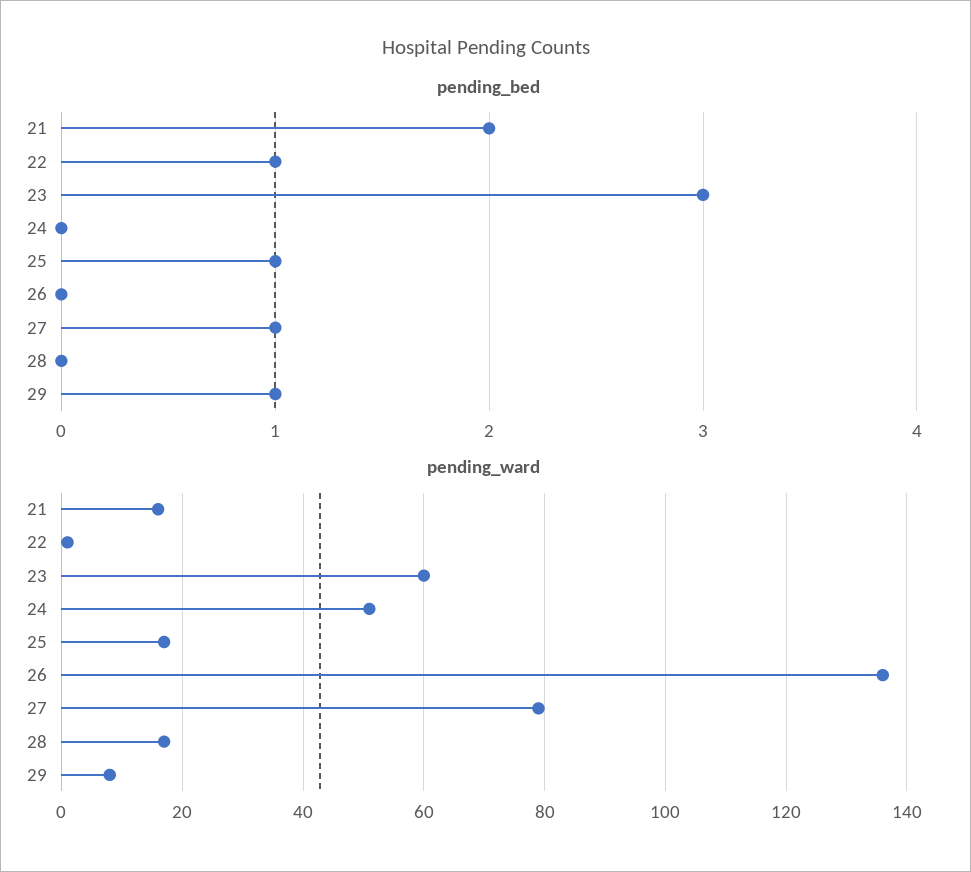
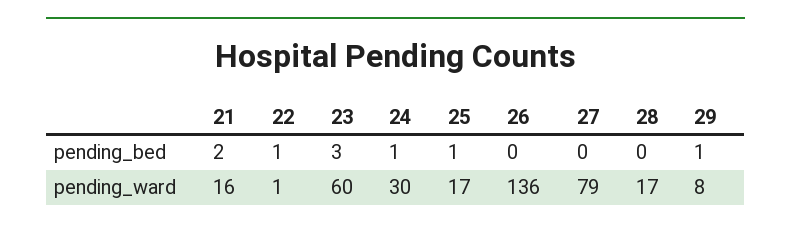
pending_bed, 24: 0 -> 1
pending_bed, 27: 1 -> 0
pending_ward, 24: 50 -> 30

